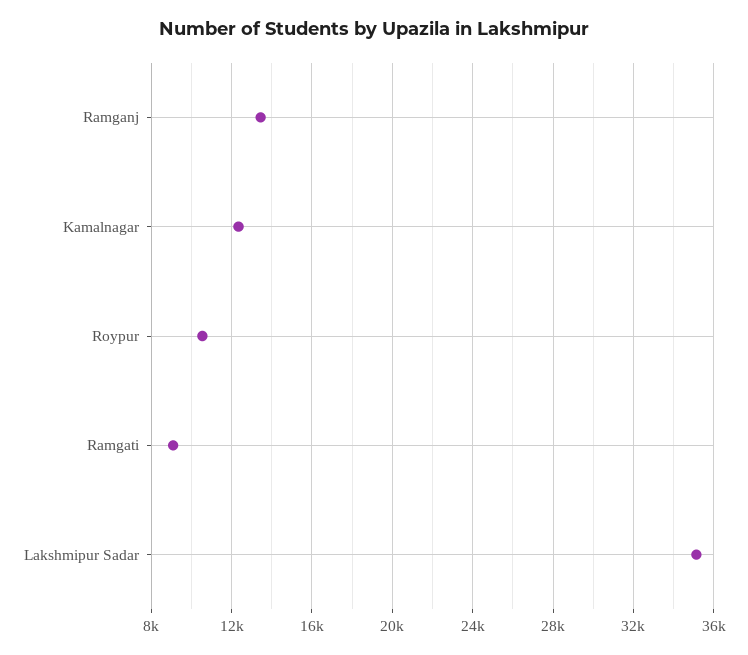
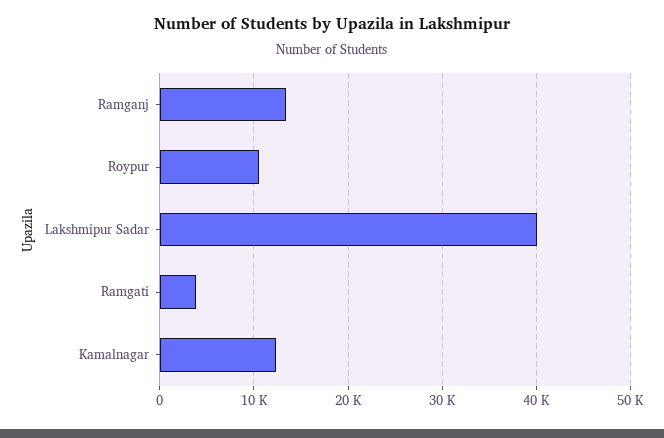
Ramgati: 9000 -> 4000
Lakshmipur Sadar: 35000 -> 40000

